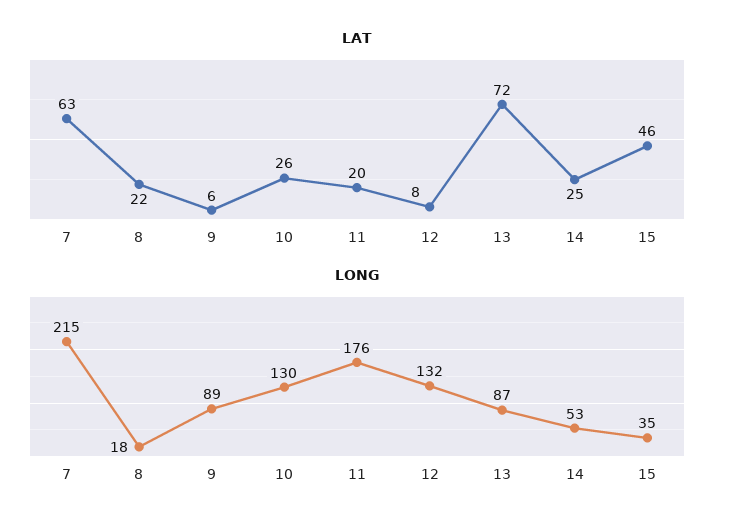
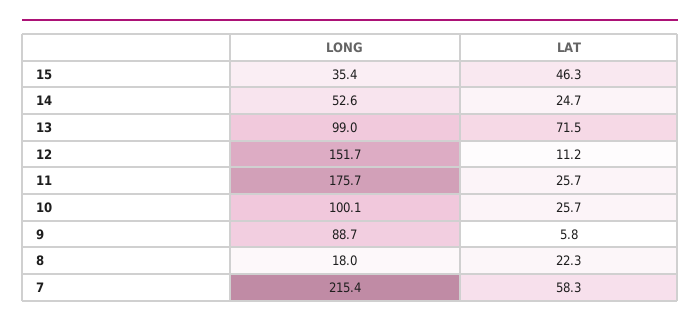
LAT, 7: 63 -> 58.3
LAT, 11: 20 -> 25.7
LAT, 12: 8 -> 11.2
LONG, 10: 130 -> 100.1
LONG, 12: 132 -> 151.7
LONG, 13: 87 -> 99

